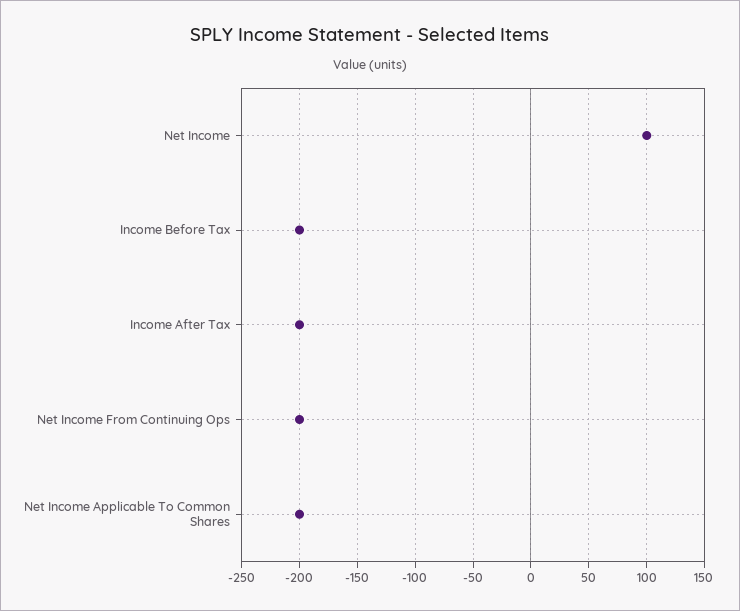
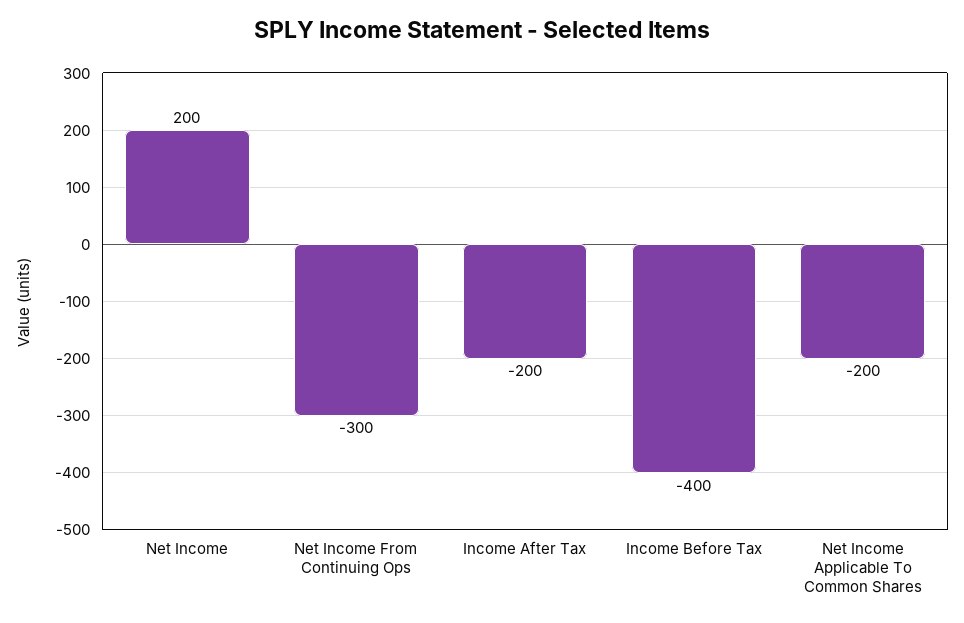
Net Income: 100 -> 200
Income Before Tax: -200 -> -400
Net Income From Continuing Ops: -200 -> -300

